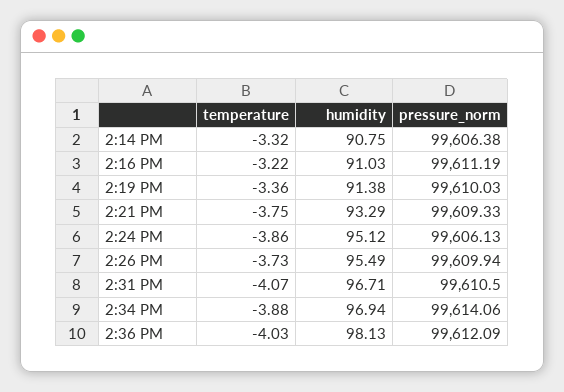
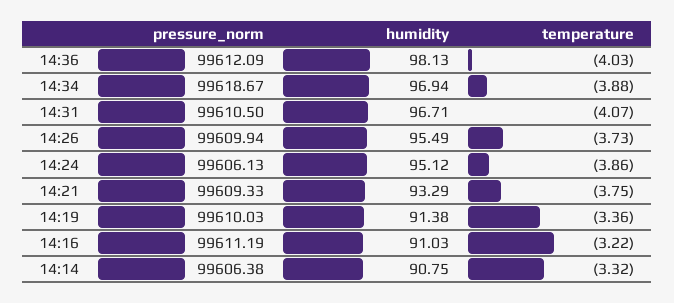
pressure_norm, 2:34 PM: 99614.06 -> 99618.67

